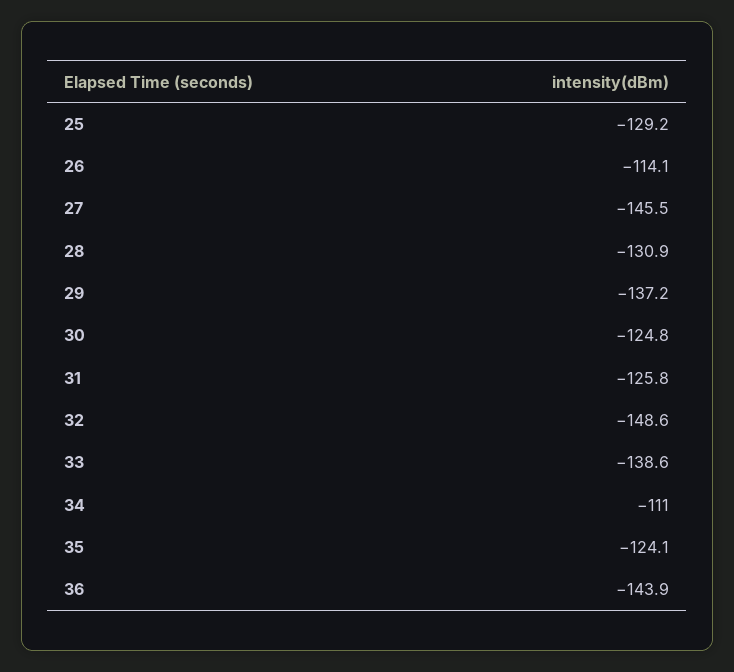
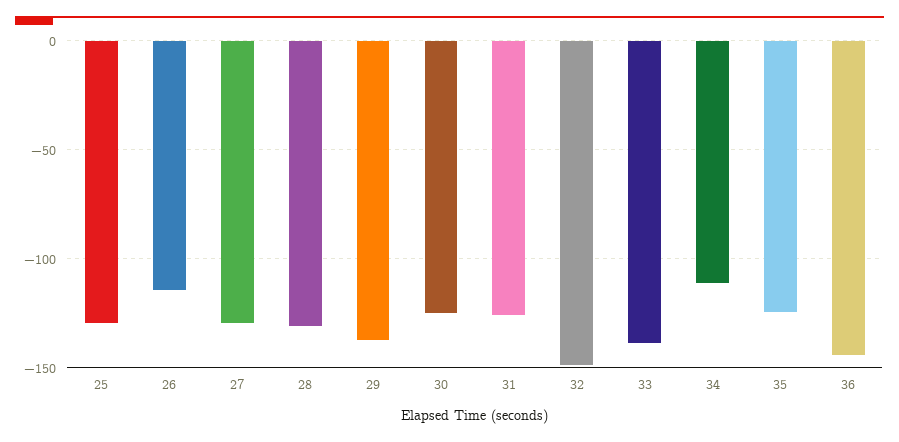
27: -145.5 -> -130

